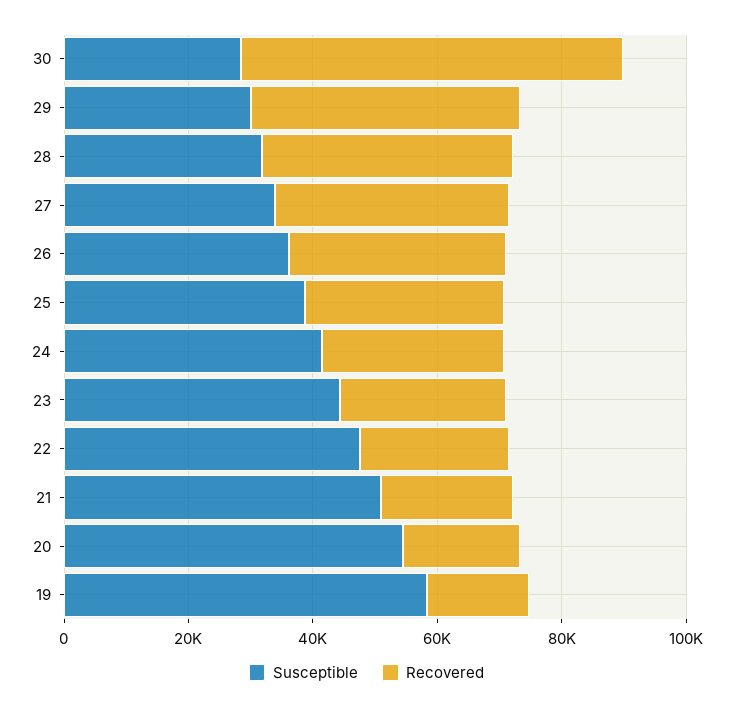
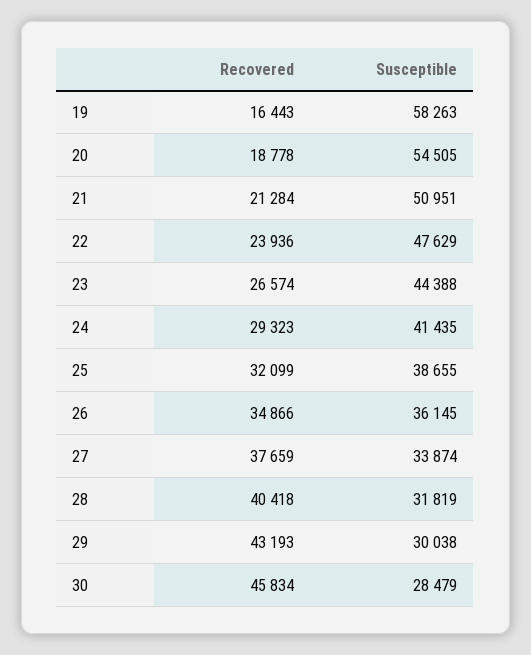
Recovered, 30: 60000 -> 45834

